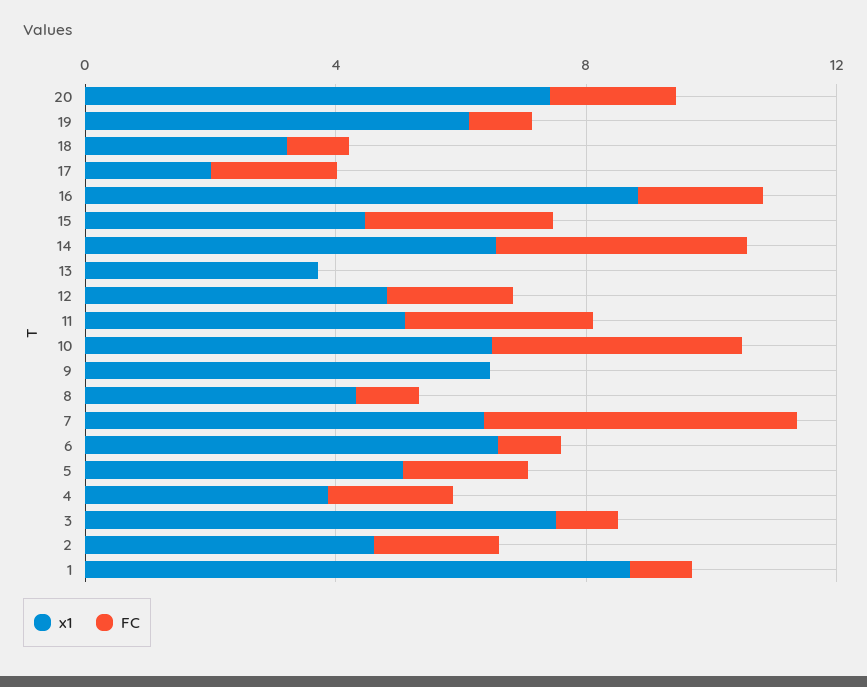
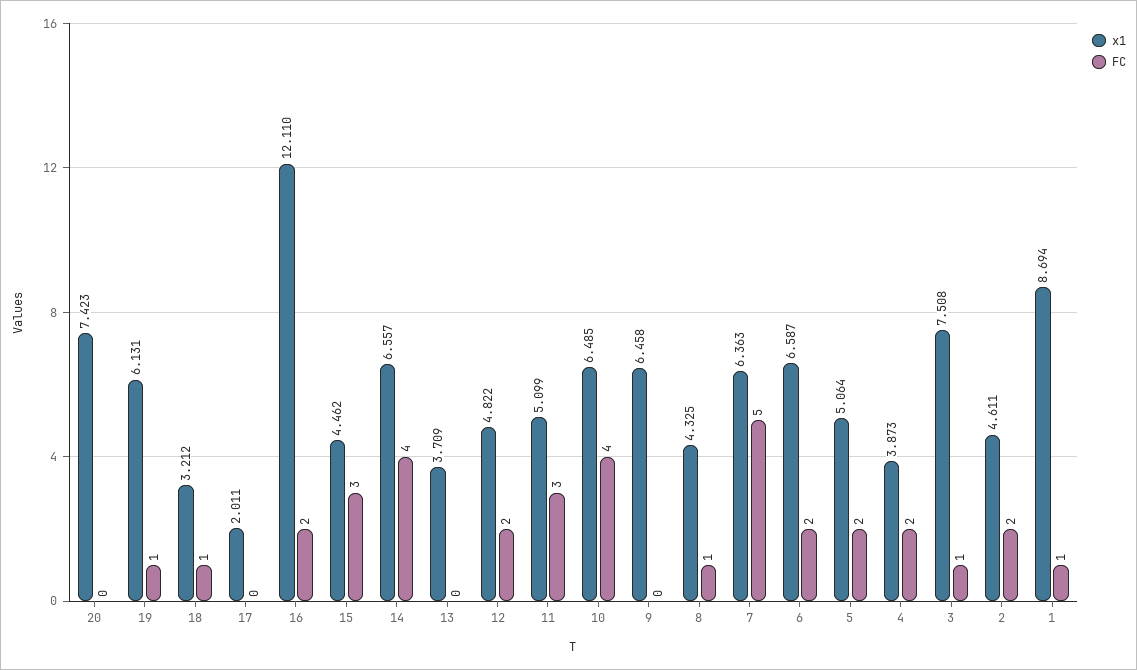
FC, 20: 2 -> 0
FC, 17: 2 -> 0
x1, 16: 9 -> 12.11
FC, 6: 1 -> 2

